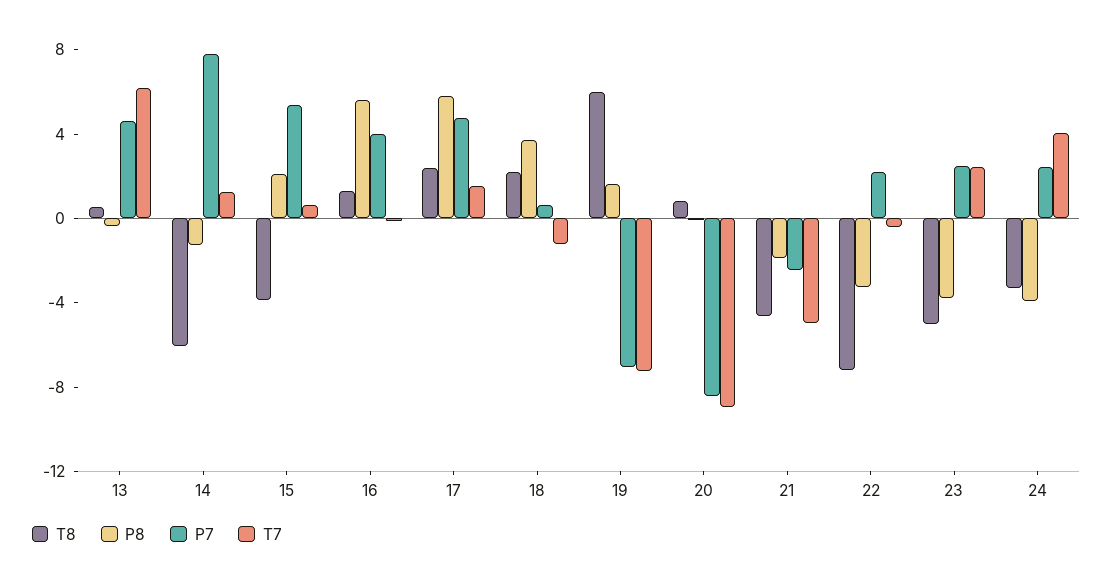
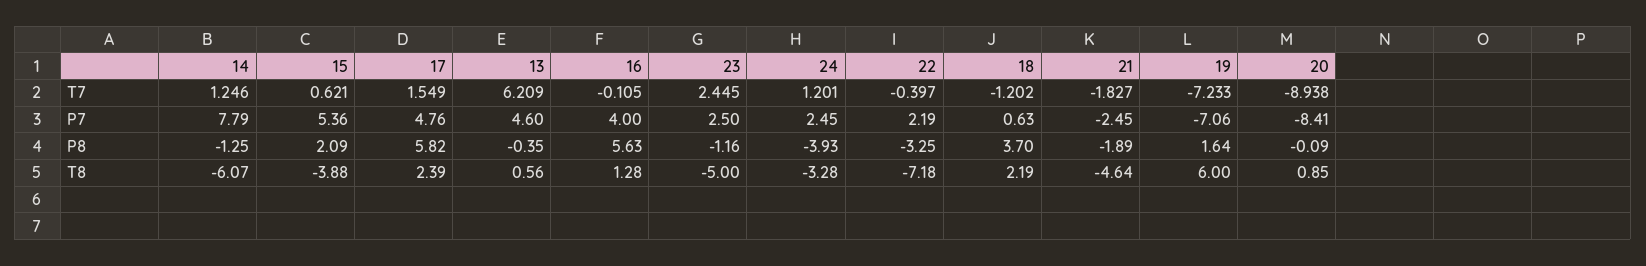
T7, 21: -5 -> -1.827
P8, 23: -4 -> -1.16
T7, 24: 4 -> 1.201

